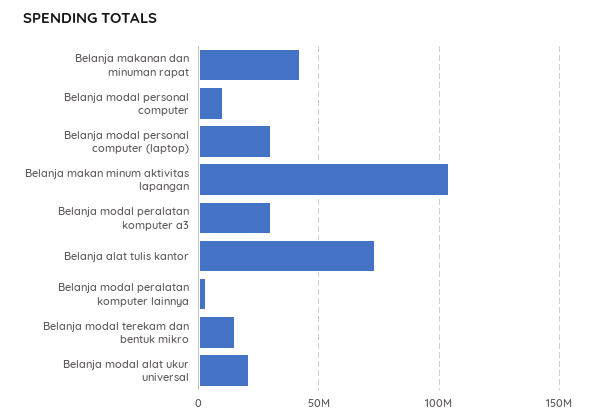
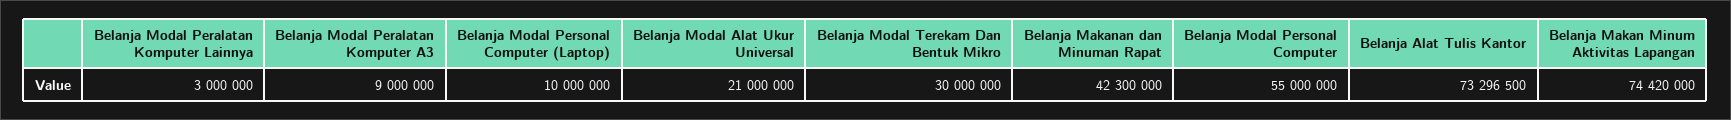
Belanja modal personal computer: 10000000 -> 55000000
Belanja modal personal computer (laptop): 30000000 -> 10000000
Belanja makan minum aktivitas lapangan: 105000000 -> 74420000
Belanja modal peralatan komputer a3: 30000000 -> 9000000
Belanja modal terekam dan bentuk mikro: 15000000 -> 30000000

